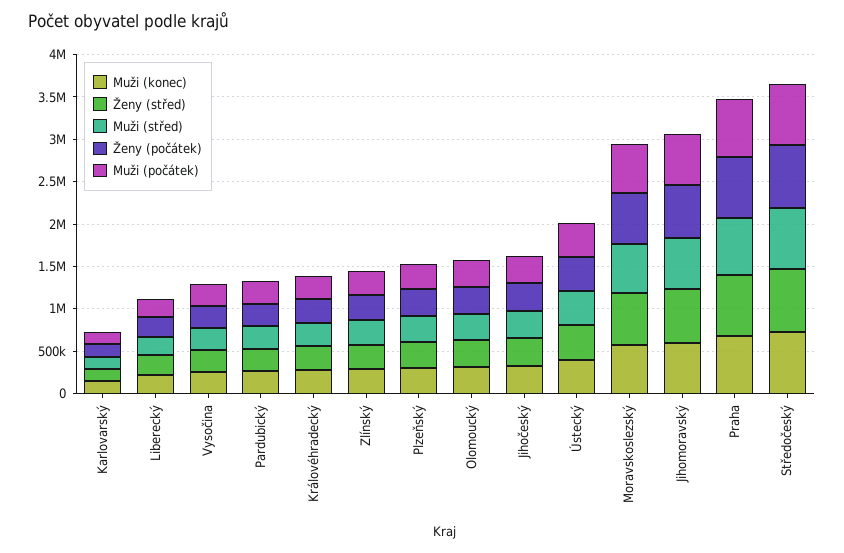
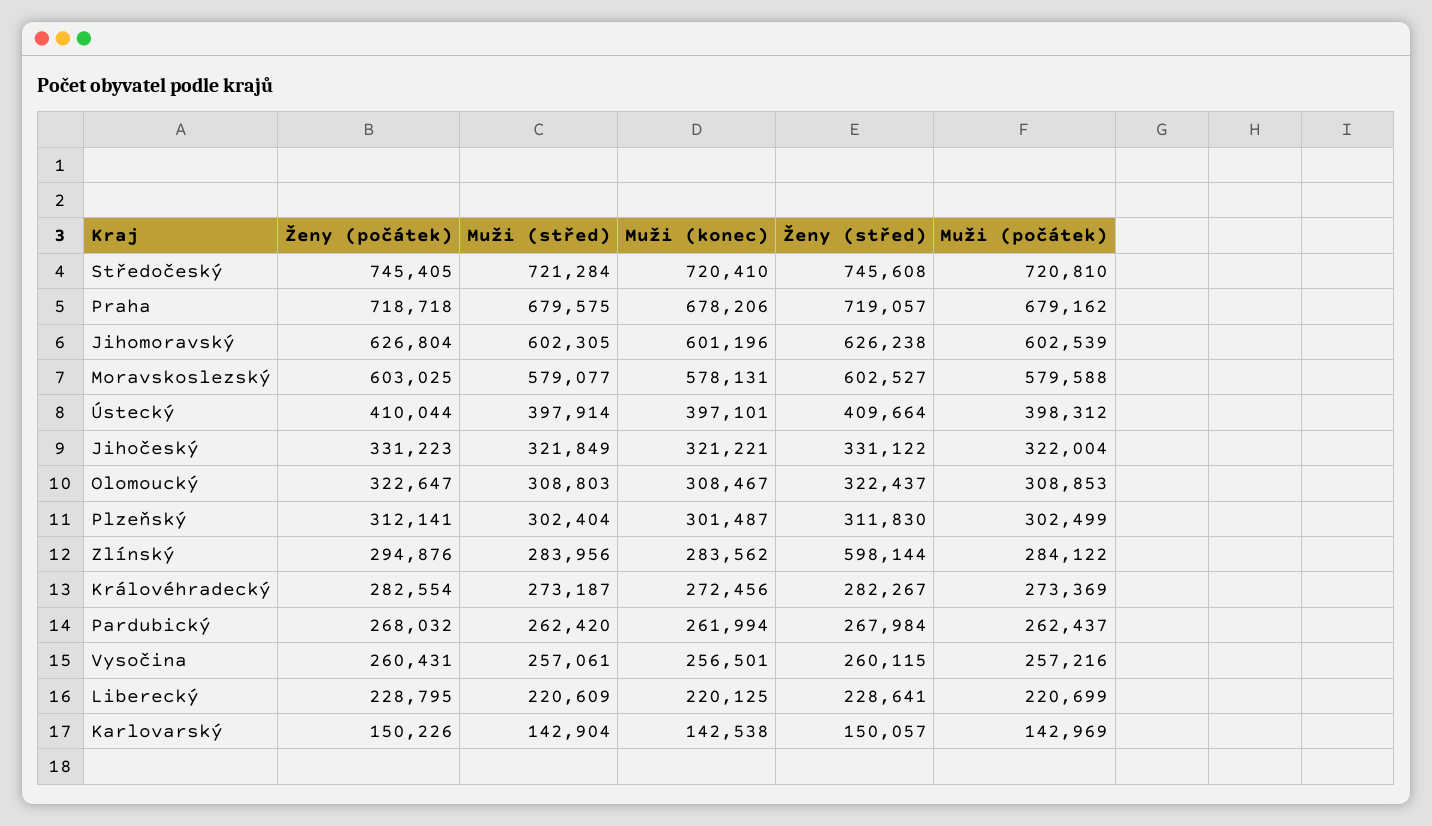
Ženy (střed), Zlínský: 300000 -> 598144

